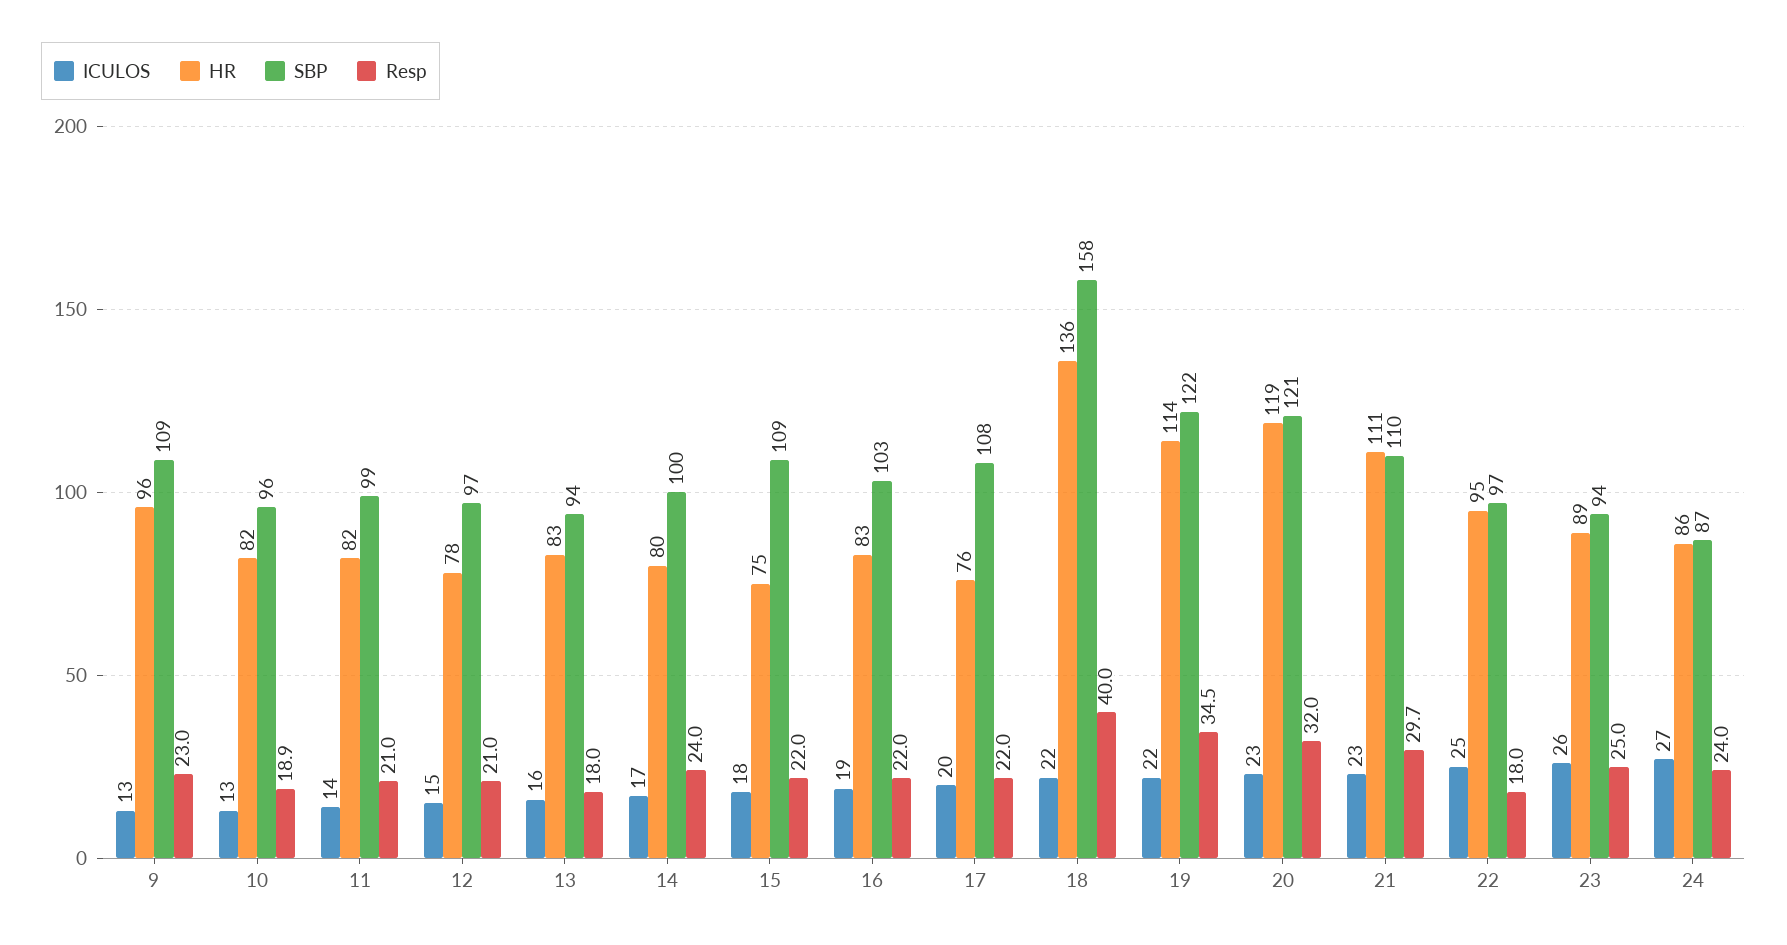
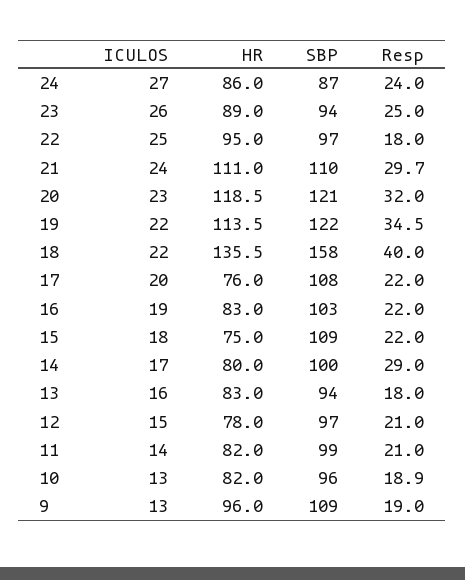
Resp, 9: 23 -> 19
Resp, 14: 24 -> 29
ICULOS, 21: 23 -> 24

